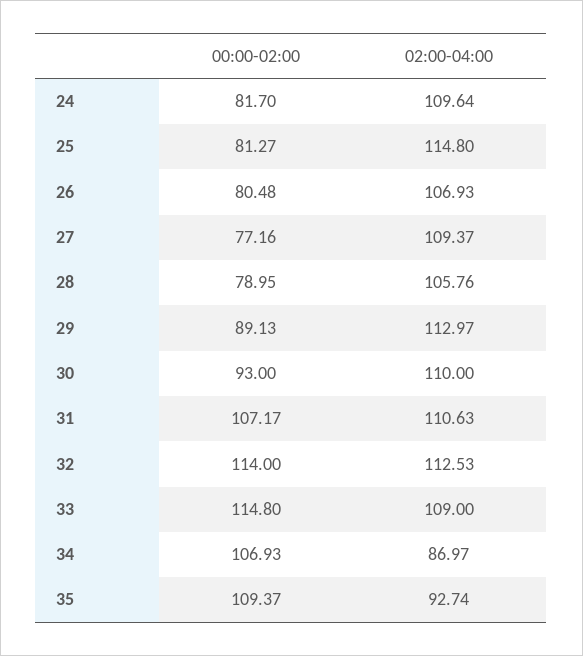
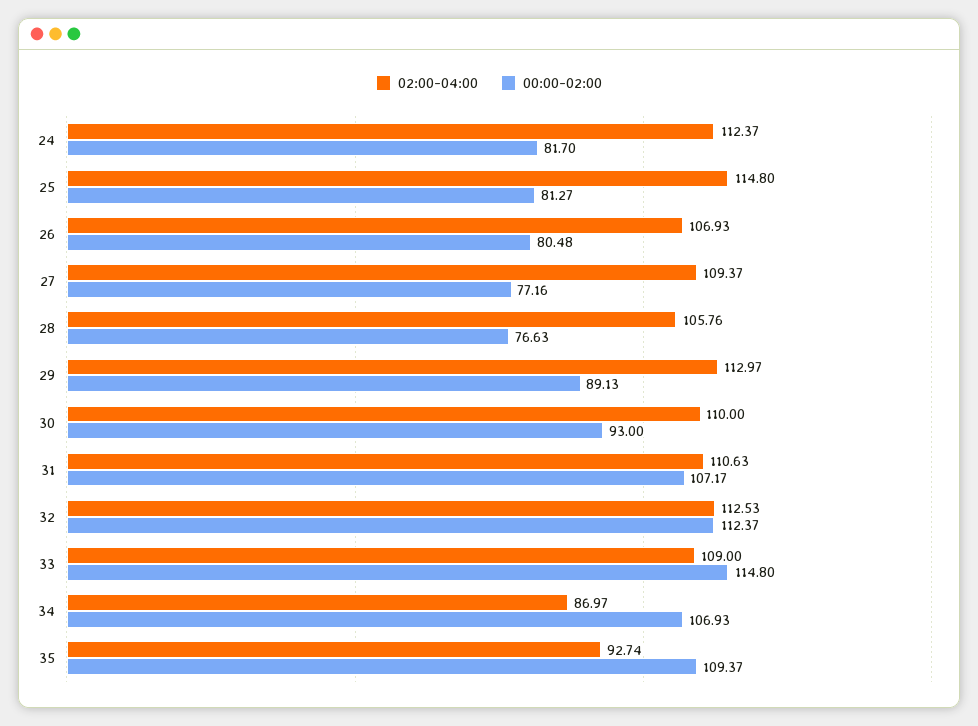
02:00-04:00, 24: 109.64 -> 112.37
00:00-02:00, 28: 78.95 -> 76.63
00:00-02:00, 32: 114 -> 112.37

